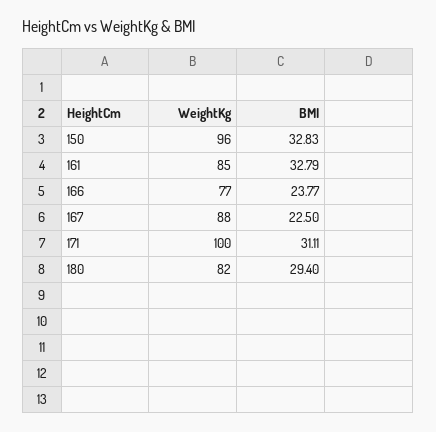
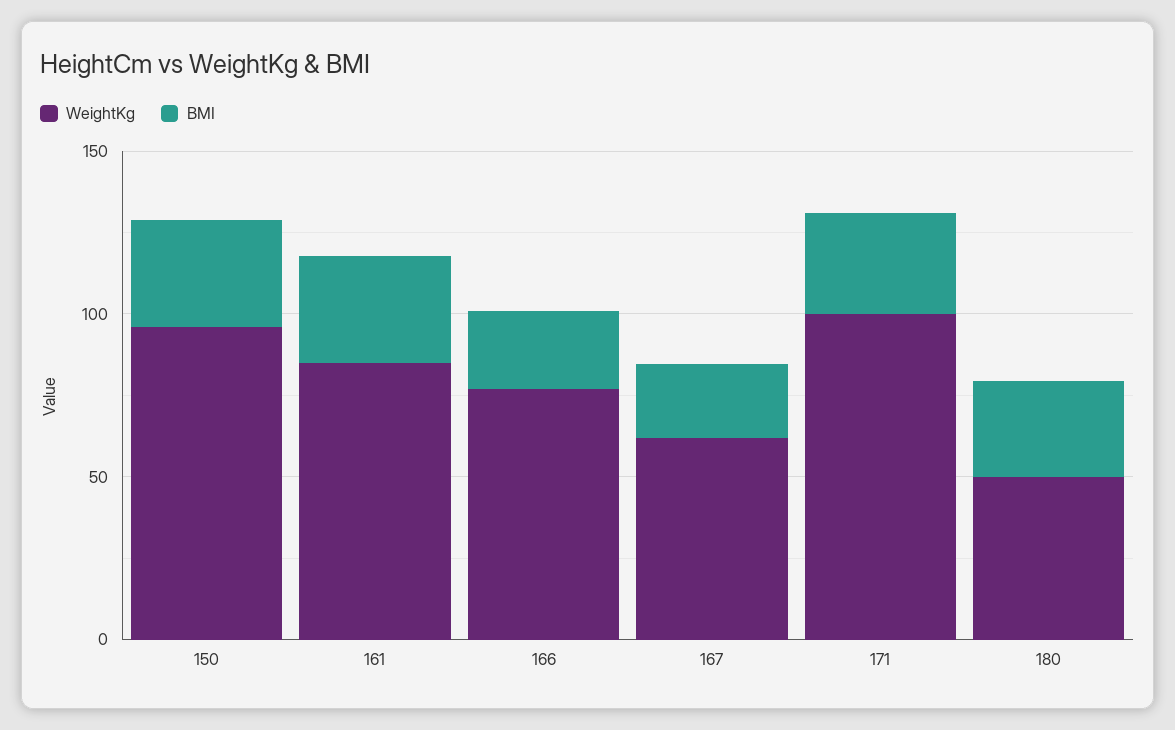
WeightKg, 167: 88 -> 60
WeightKg, 180: 82 -> 50

